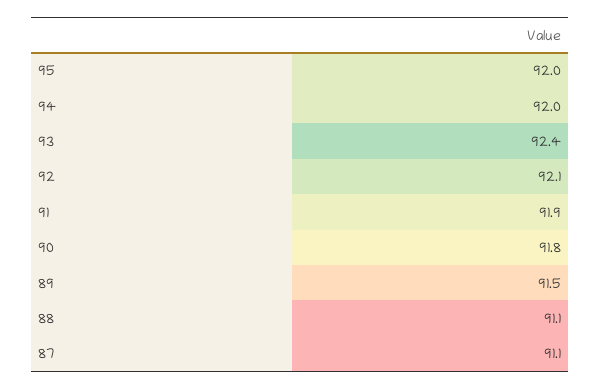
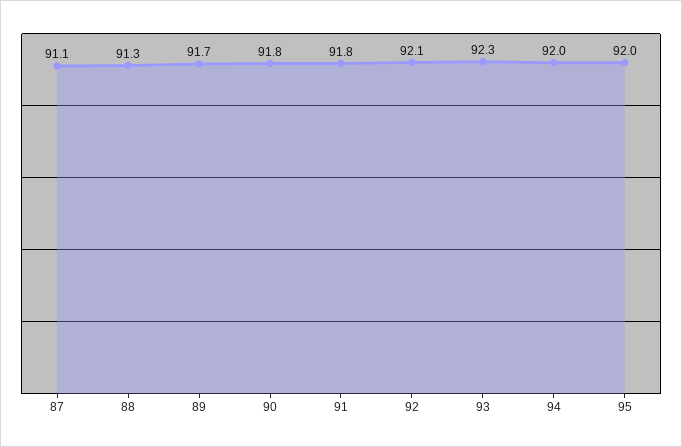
93: 92.4 -> 92.3
91: 91.9 -> 91.8
89: 91.5 -> 91.7
88: 91.1 -> 91.3

